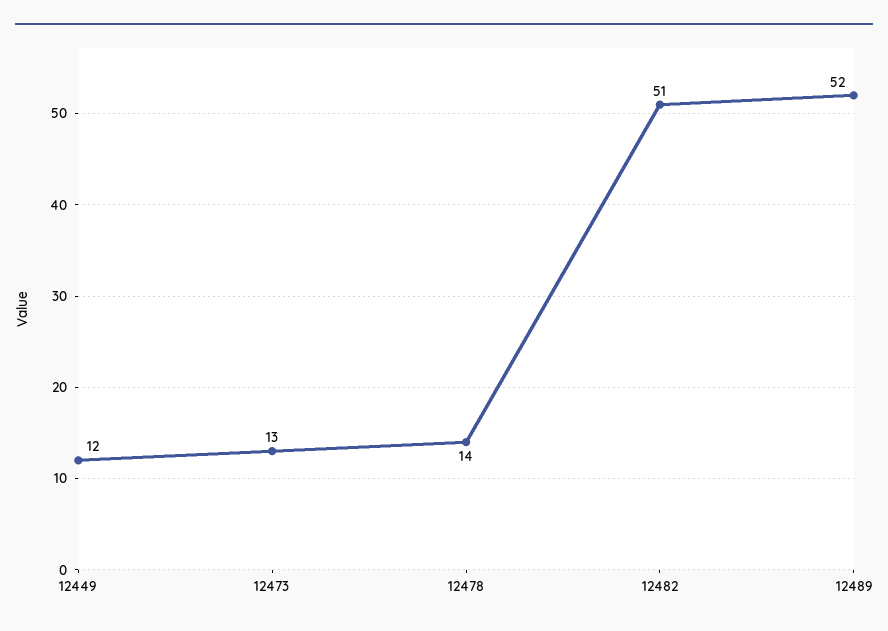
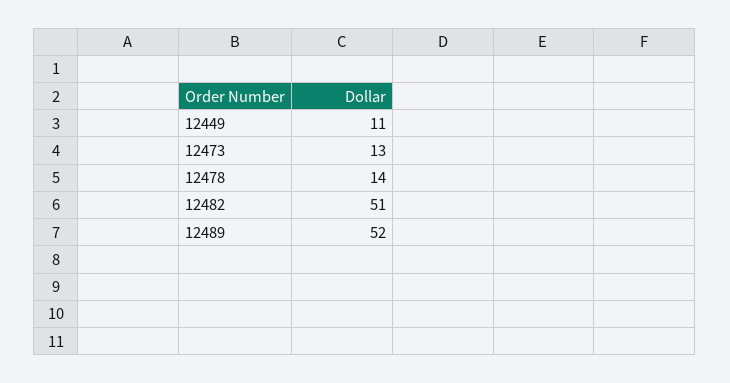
12449: 12 -> 11

